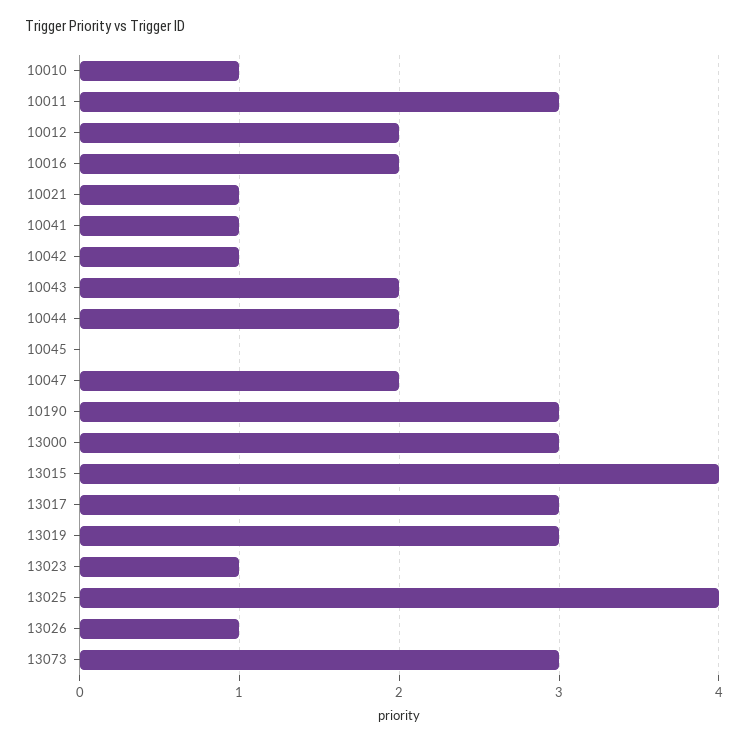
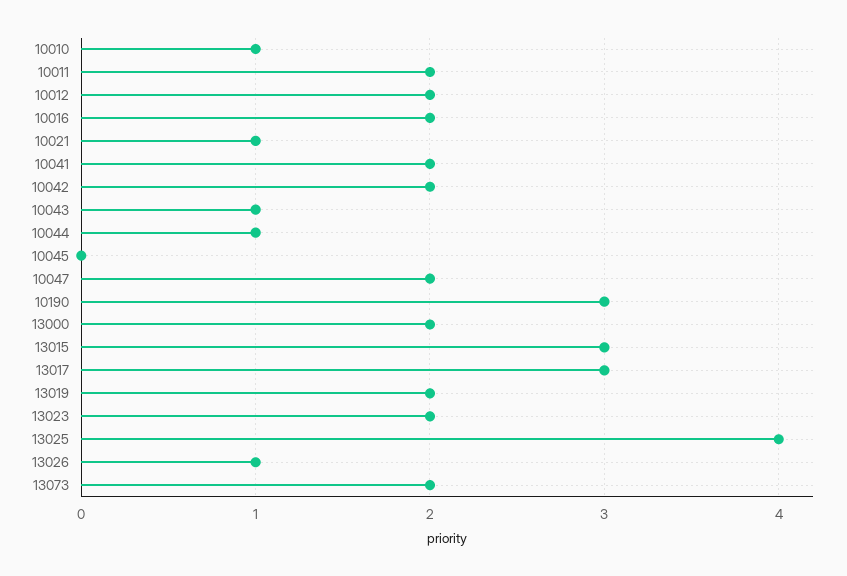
10011: 3 -> 2
10041: 1 -> 2
10042: 1 -> 2
10043: 2 -> 1
10044: 2 -> 1
13000: 3 -> 2
13015: 4 -> 3
13019: 3 -> 2
13023: 1 -> 2
13073: 3 -> 2

